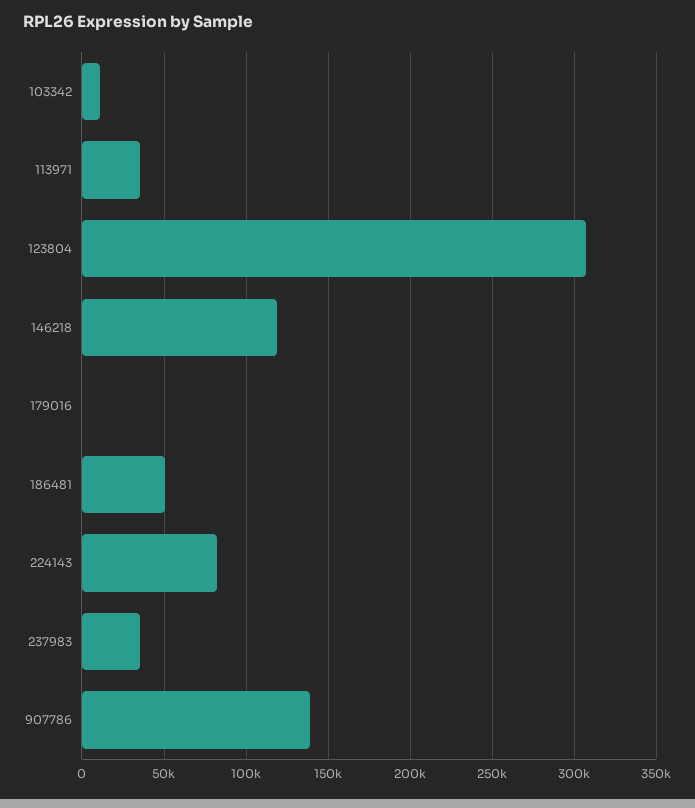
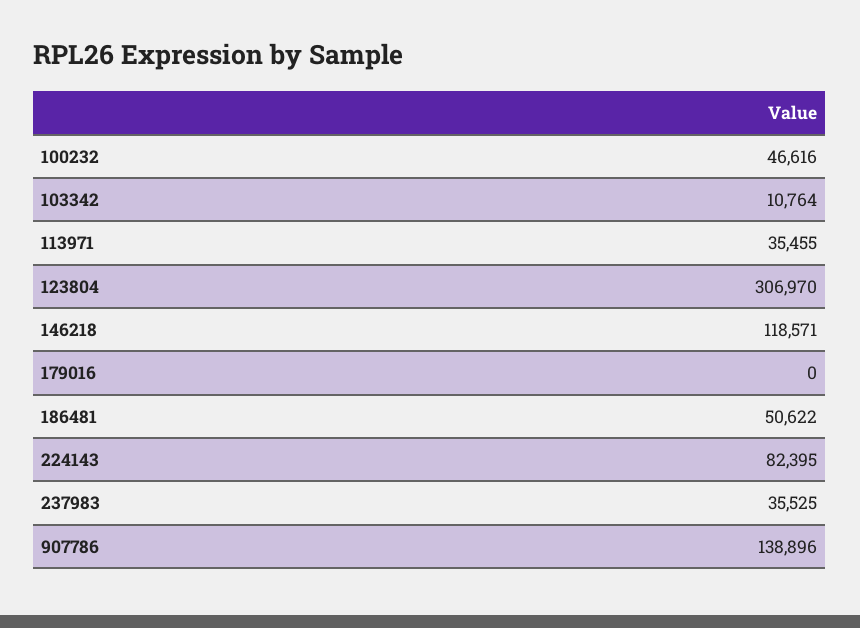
100232: none -> 46616

